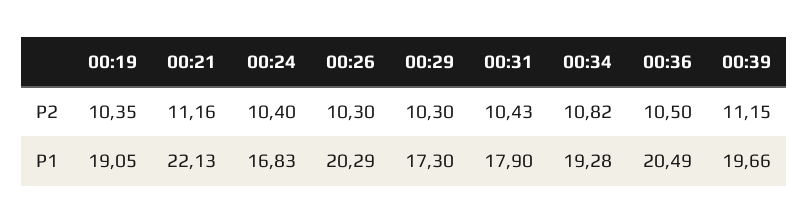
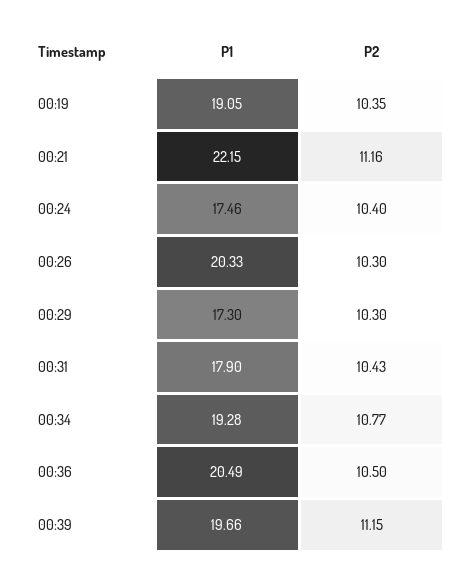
00:34, P2: 10.82 -> 10.77
00:21, P1: 22.13 -> 22.15
00:24, P1: 16.83 -> 17.46
00:26, P1: 20.29 -> 20.33

